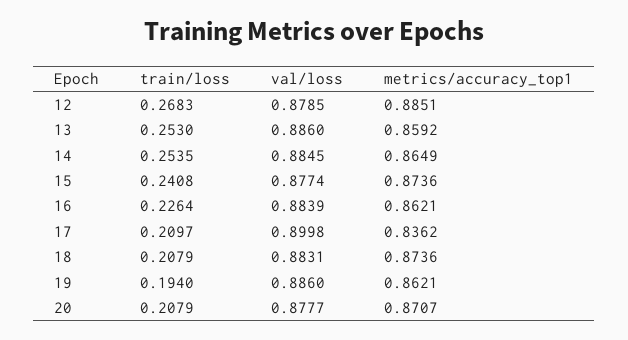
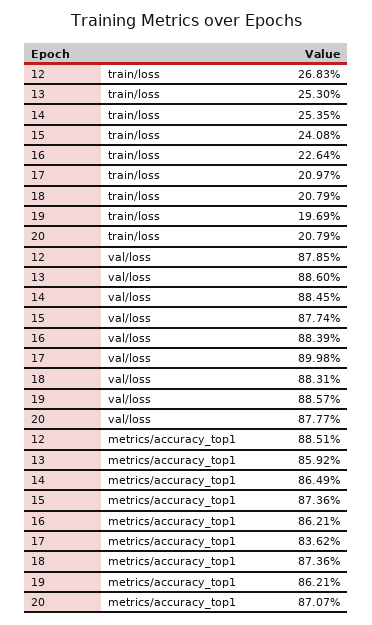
train/loss, 19: 0.194 -> 0.1969
val/loss, 19: 0.886 -> 0.8857

